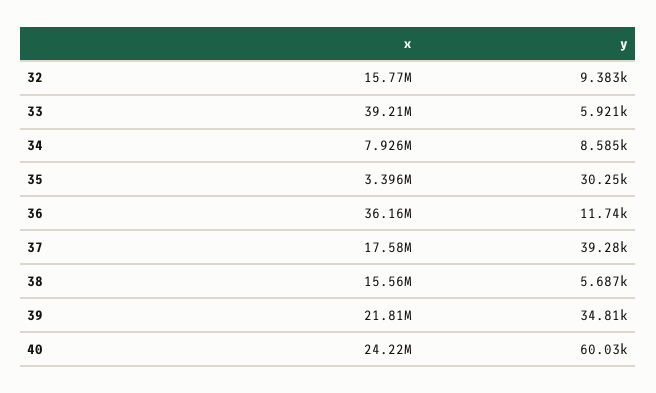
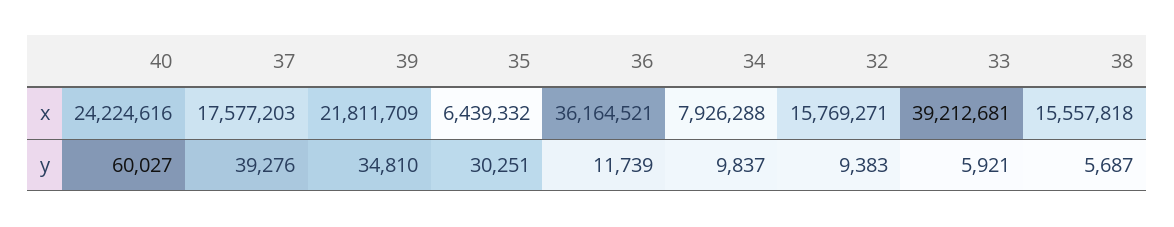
y, 34: 8585 -> 9837
x, 35: 3396000 -> 6439332

